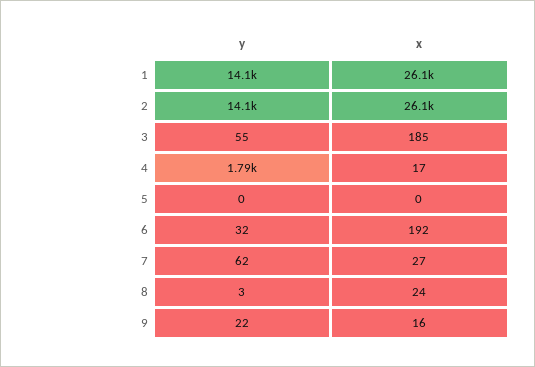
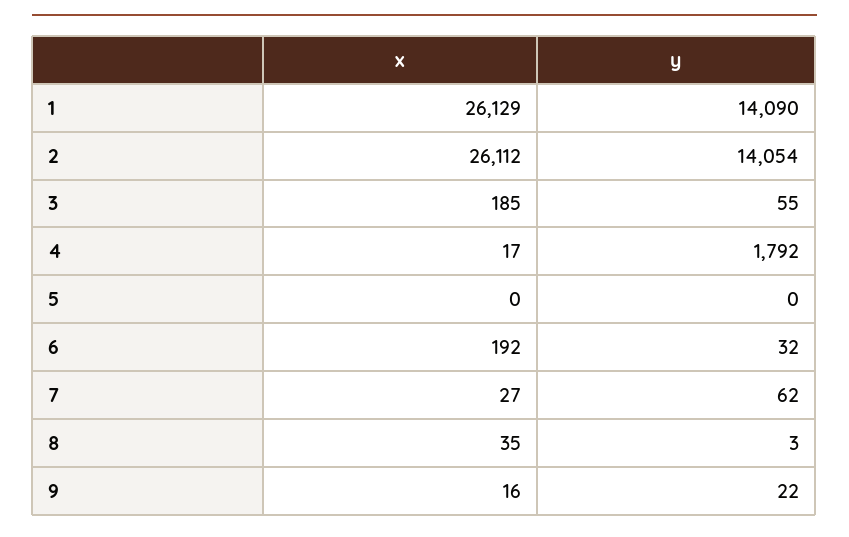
x, 8: 24 -> 35

